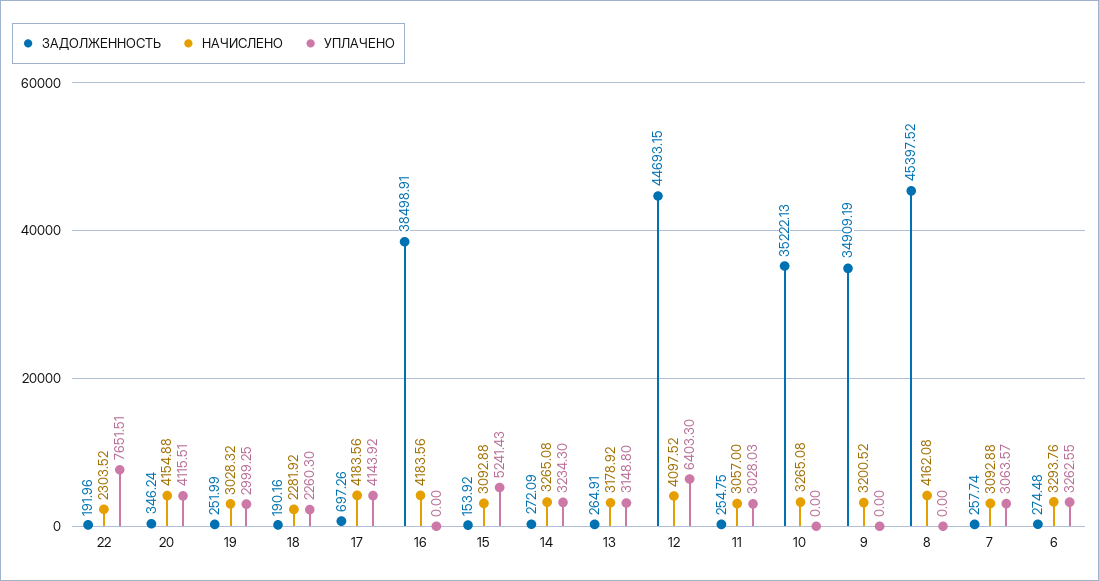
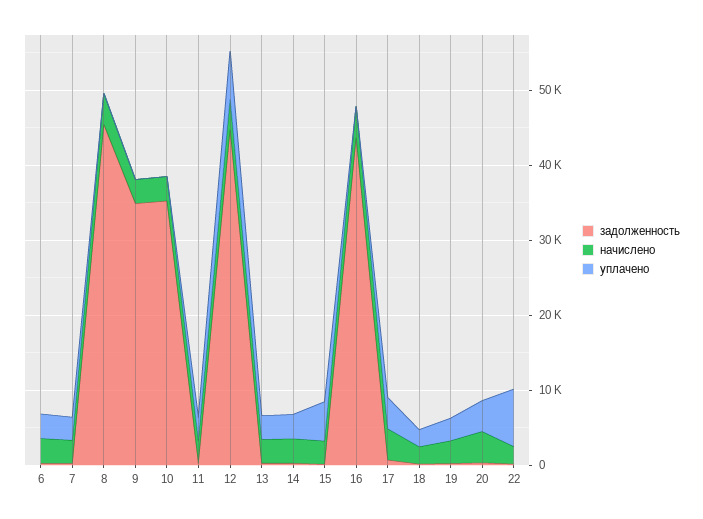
ЗАДОЛЖЕННОСТЬ, 16: 38498.91 -> 44000

